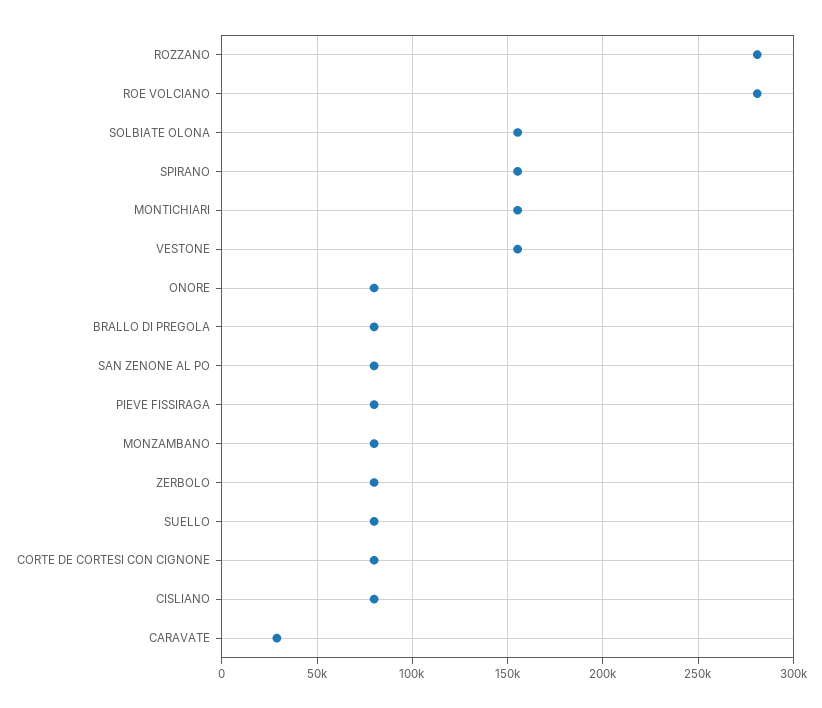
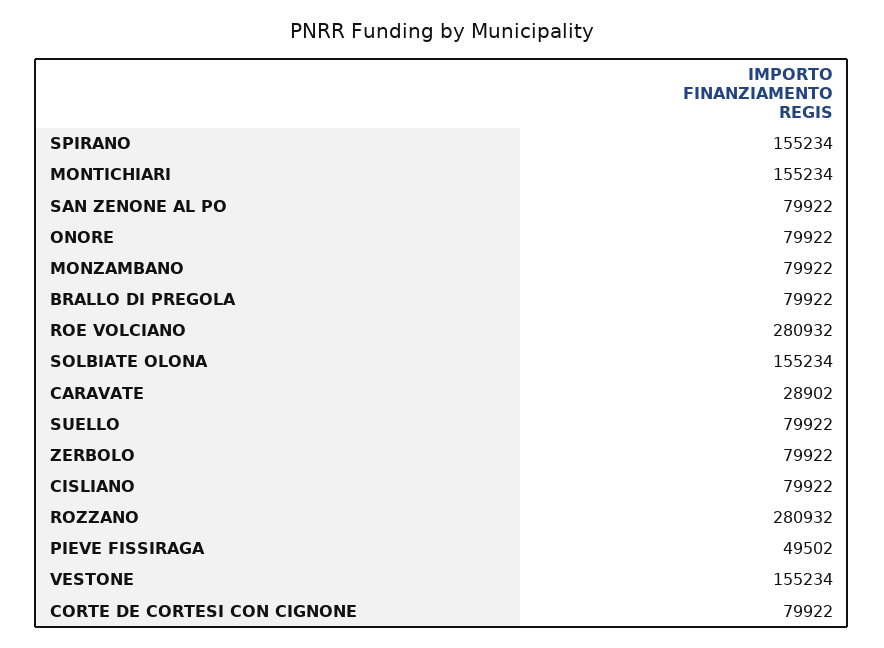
PIEVE FISSIRAGA: 80000 -> 49502

